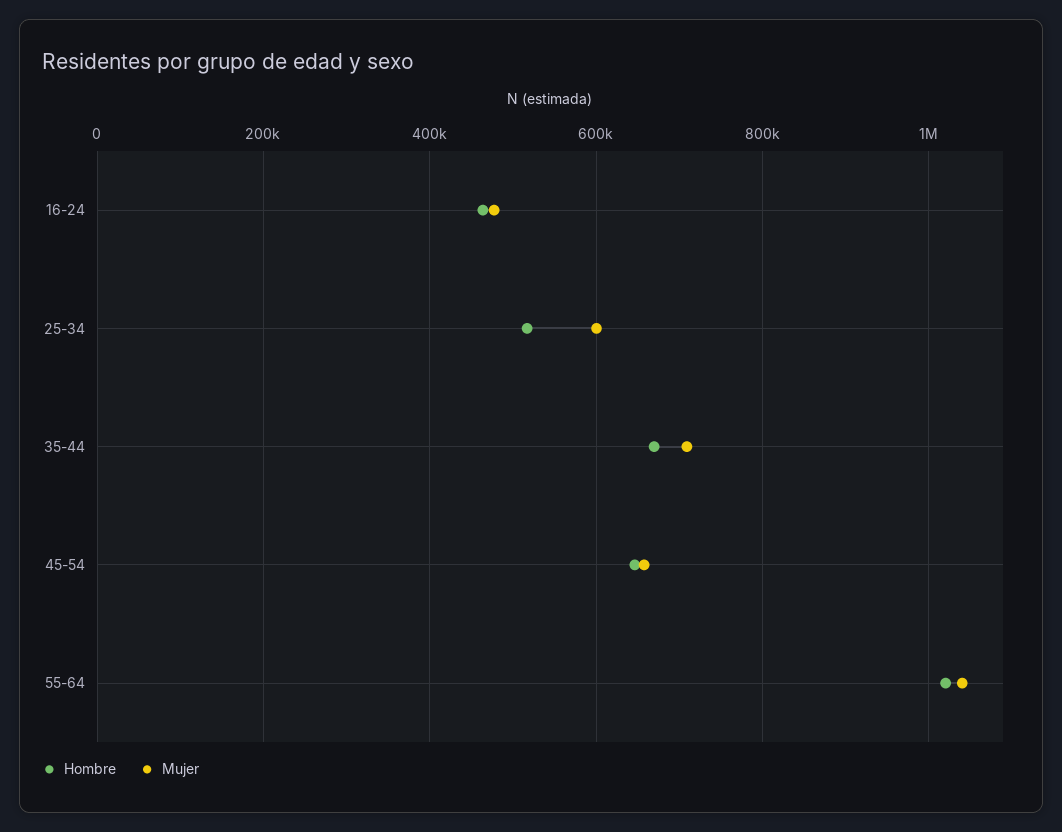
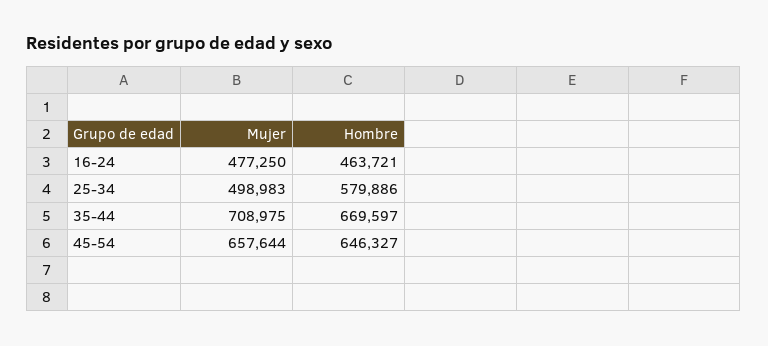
Hombre, 25-34: 520000 -> 579886
Mujer, 25-34: 600000 -> 498983
Hombre, 55-64: 1020000 -> none
Mujer, 55-64: 1040000 -> none

